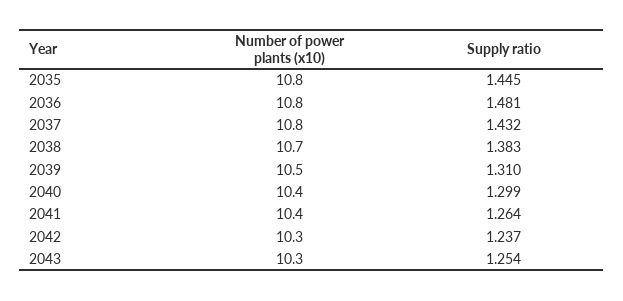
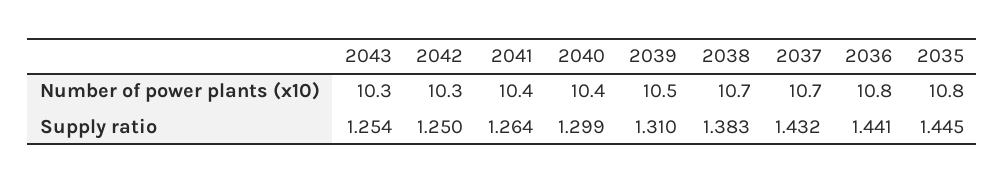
Supply ratio, 2036: 1.481 -> 1.441
Number of power plants (x10), 2037: 10.8 -> 10.7
Supply ratio, 2042: 1.237 -> 1.25

